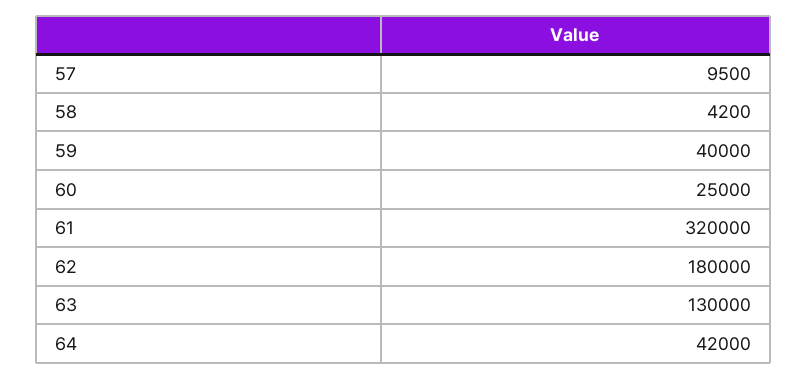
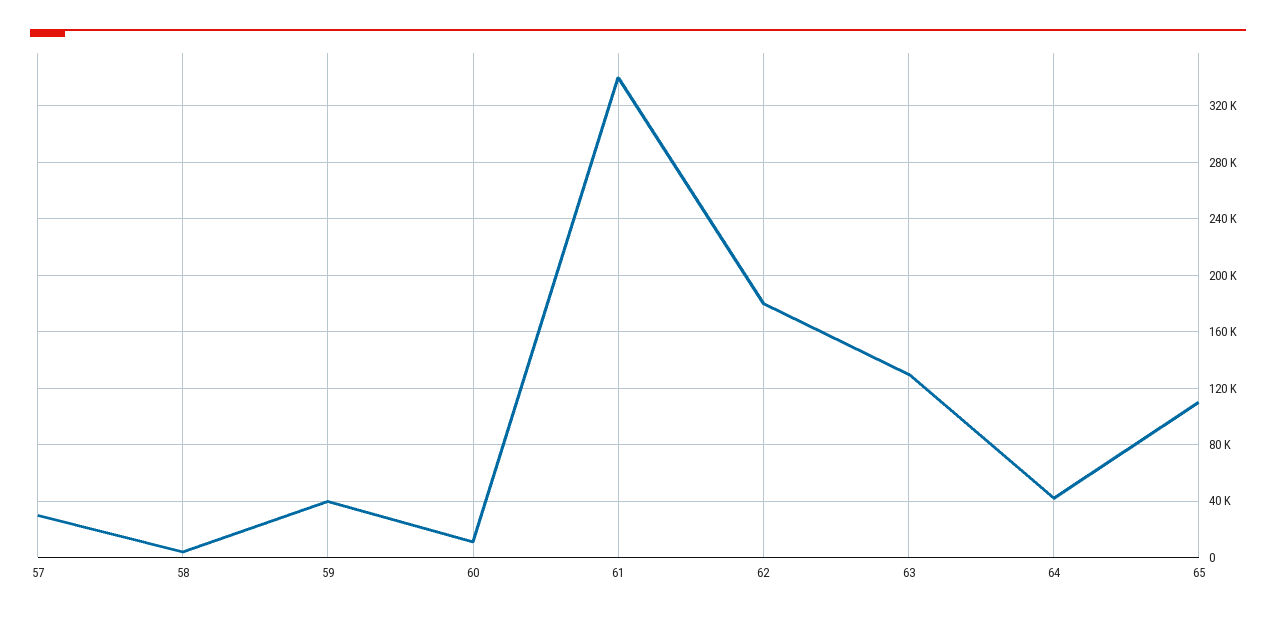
57: 9500 -> 30000
60: 25000 -> 10000
61: 320000 -> 340000
65: none -> 110000

